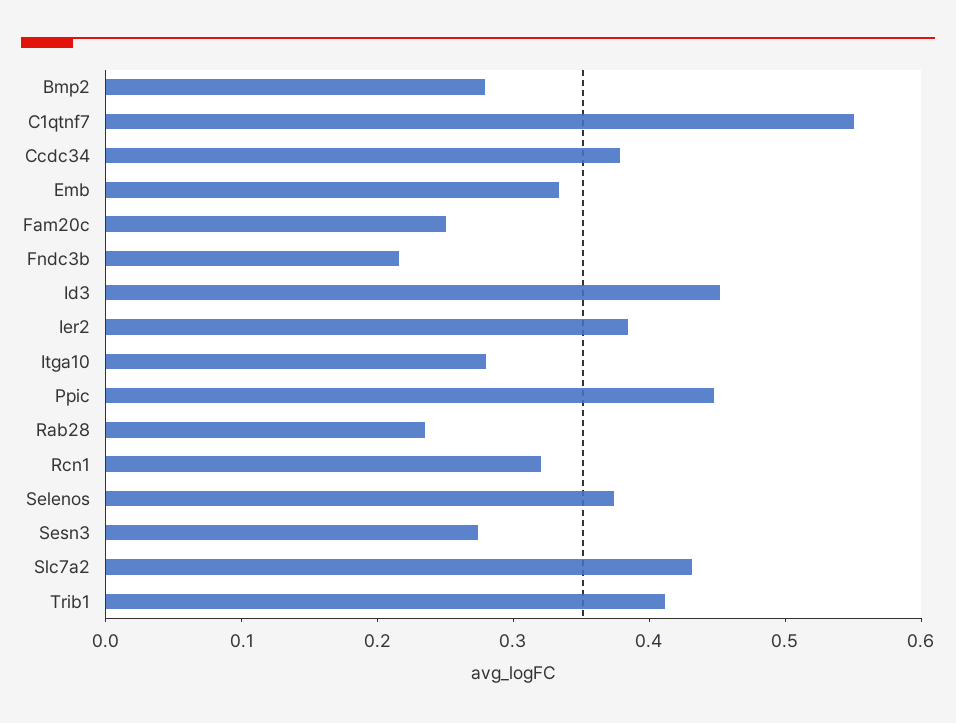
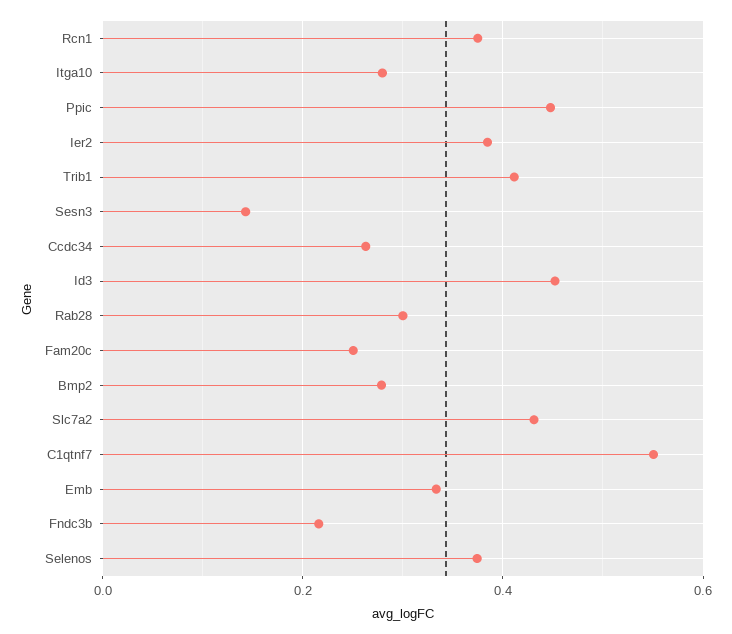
Ccdc34: 0.38 -> 0.26
Rab28: 0.24 -> 0.3
Rcn1: 0.32 -> 0.38
Sesn3: 0.28 -> 0.14

